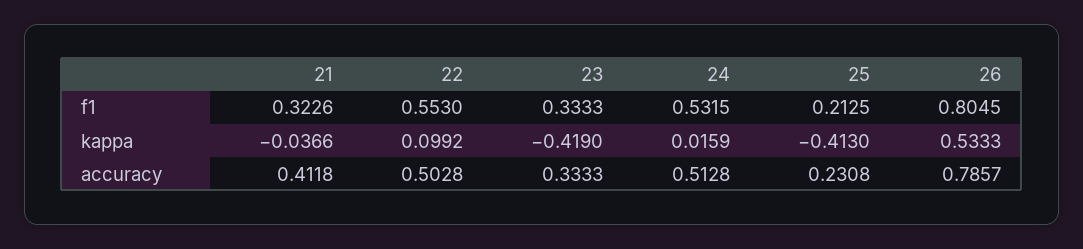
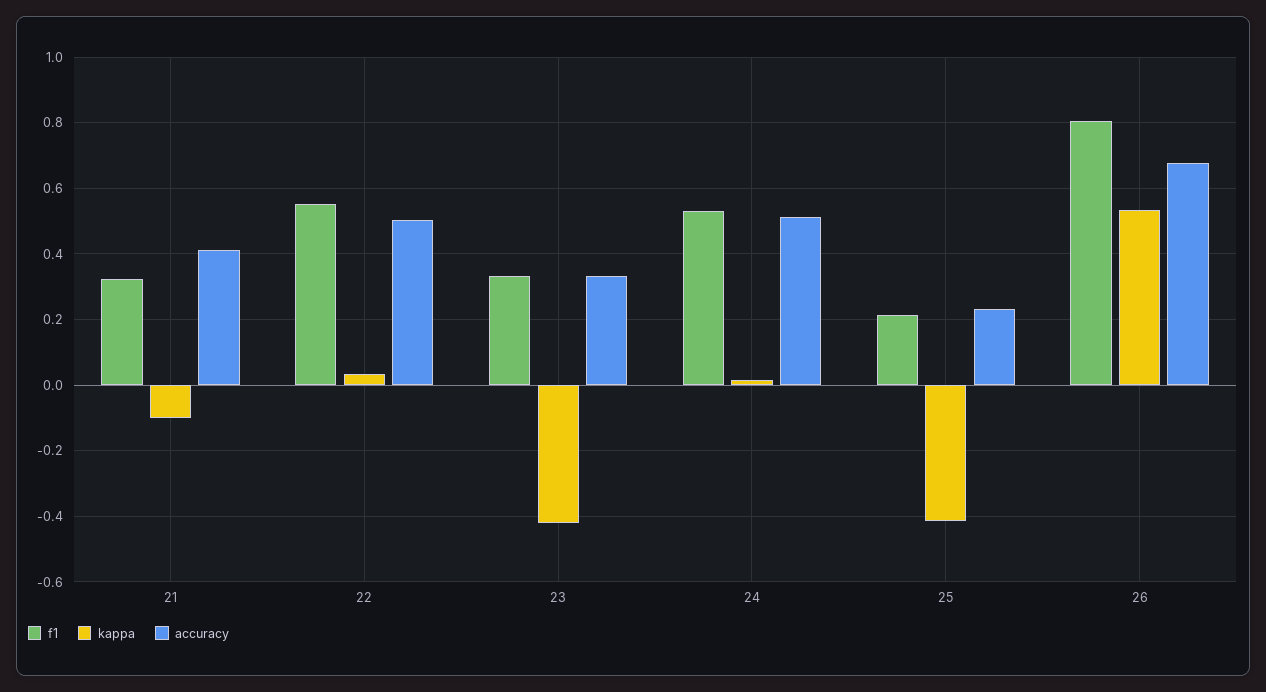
kappa, 21: -0.0366 -> -0.1
kappa, 22: 0.0992 -> 0.04
accuracy, 26: 0.7857 -> 0.68

